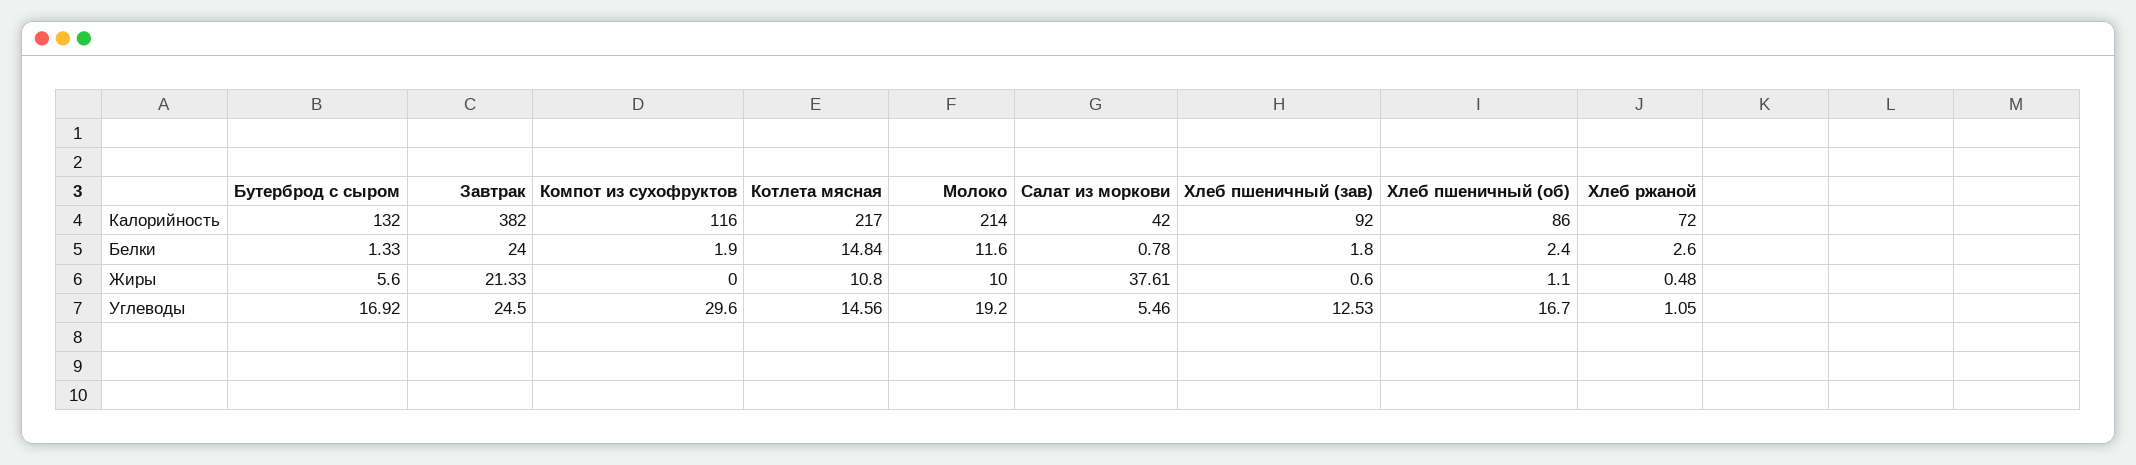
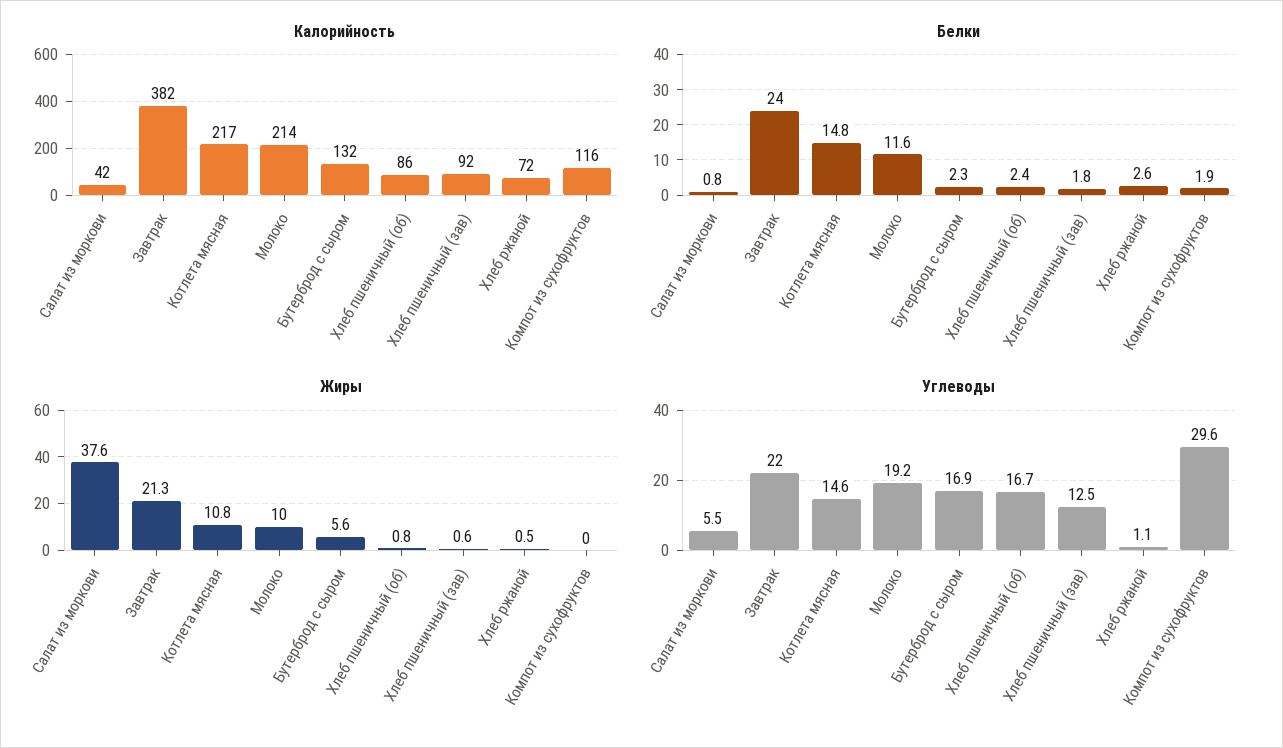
Белки, Бутерброд с сыром: 1.33 -> 2.3
Жиры, Хлеб пшеничный (об): 1.1 -> 0.8
Углеводы, Завтрак: 24.5 -> 22

